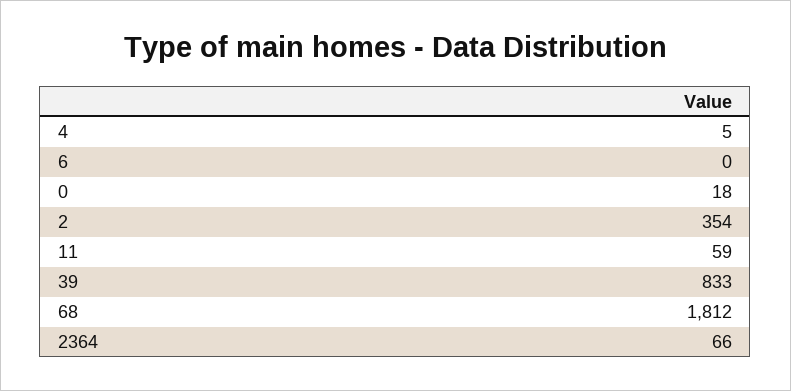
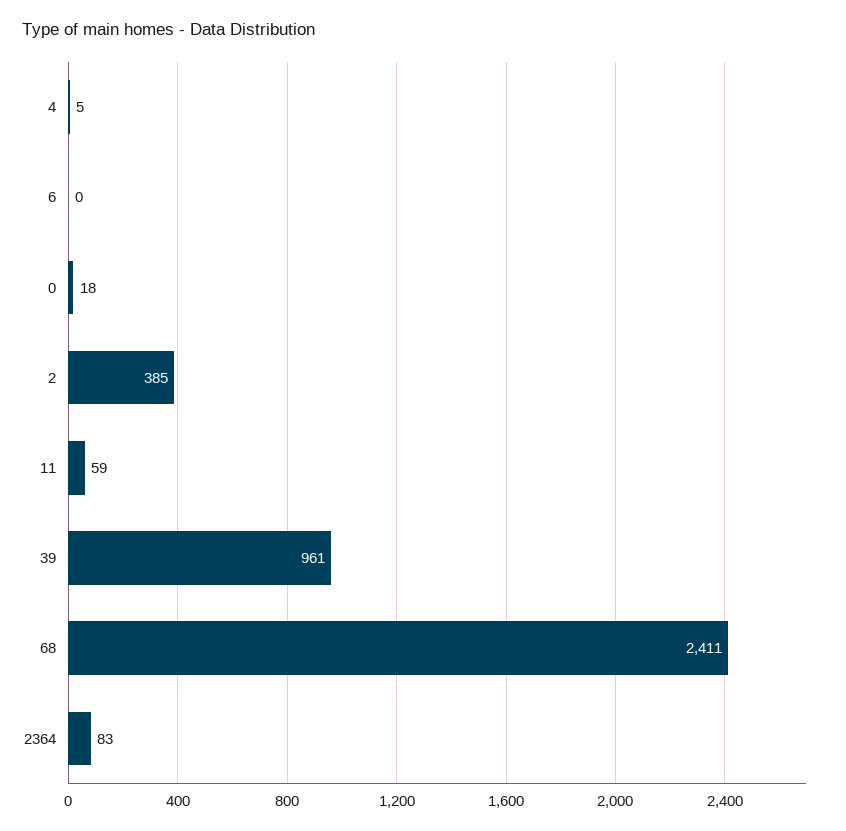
2: 354 -> 385
39: 833 -> 961
68: 1812 -> 2411
2364: 66 -> 83

